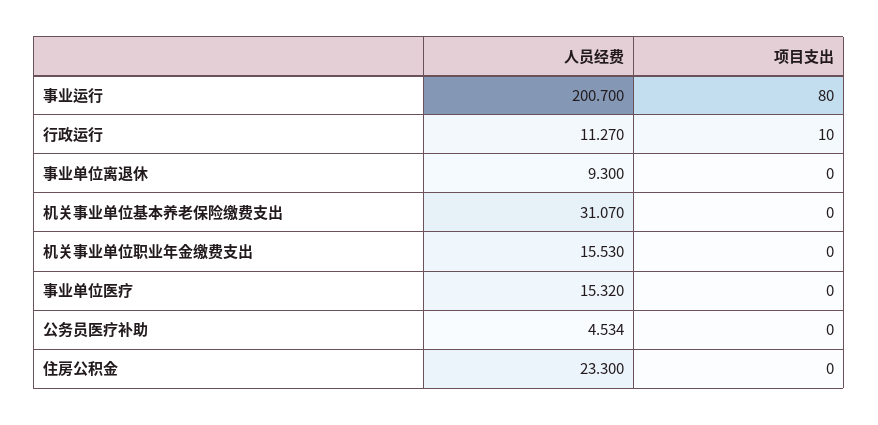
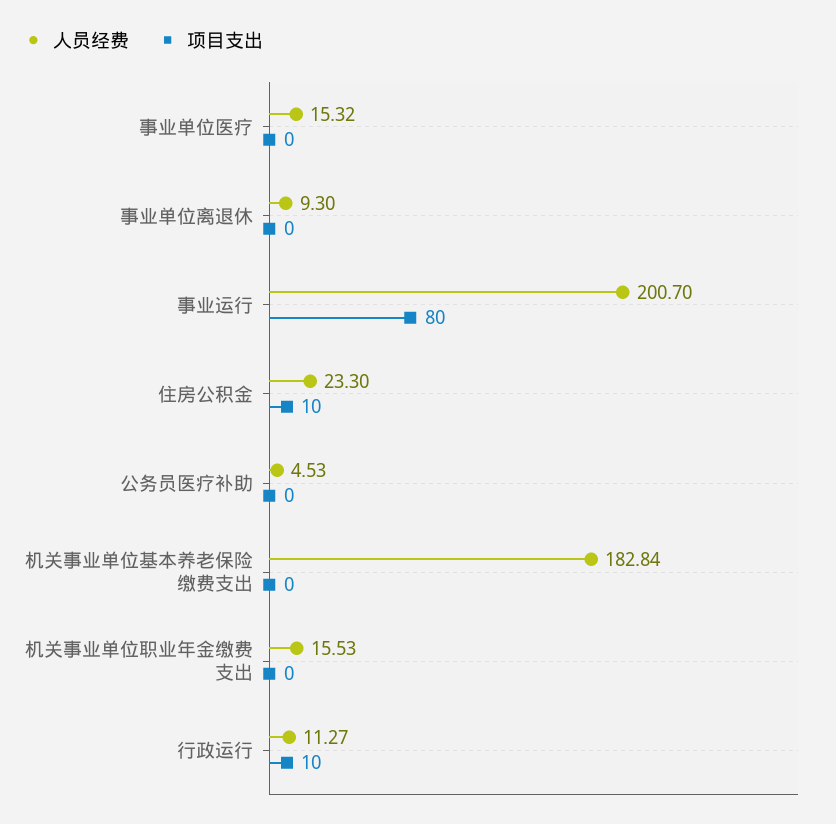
人员经费, 机关事业单位基本养老保险缴费支出: 31.07 -> 182.84
项目支出, 住房公积金: 0 -> 10

